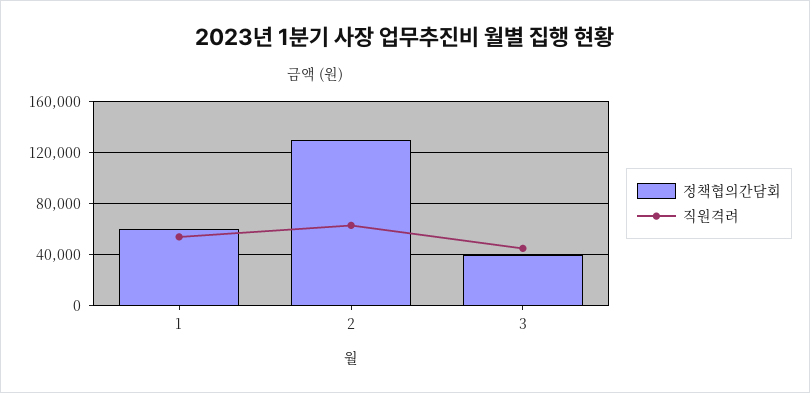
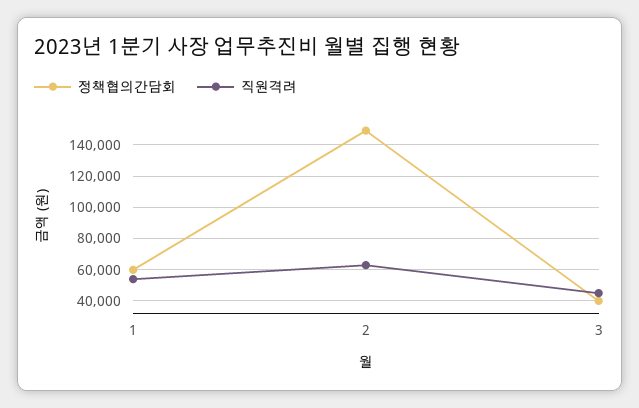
정책협의간담회, 2: 130000 -> 150000

